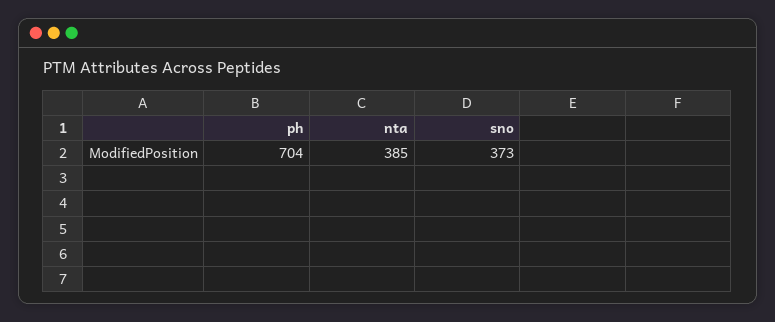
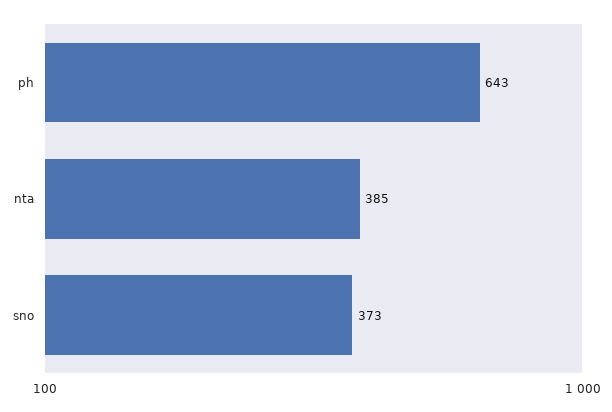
ph: 704 -> 643

